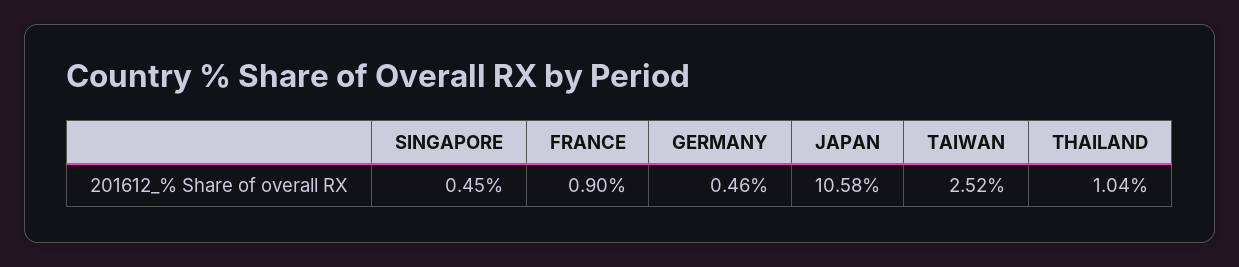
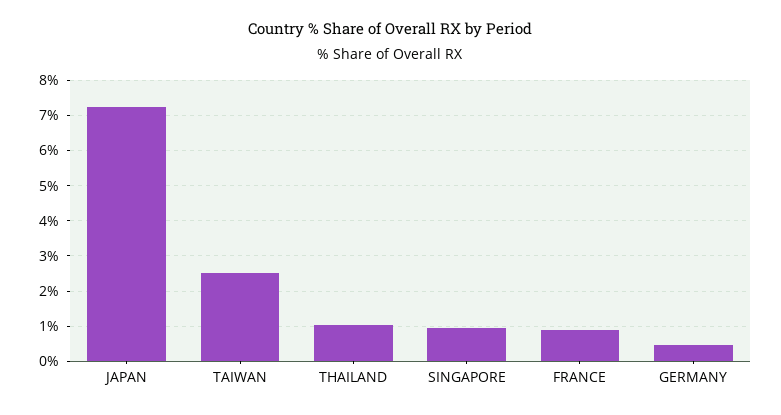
SINGAPORE: 0.45 -> 1
JAPAN: 10.58 -> 7.2

